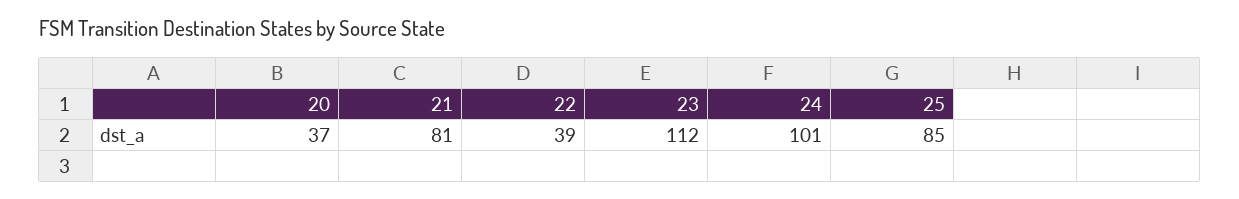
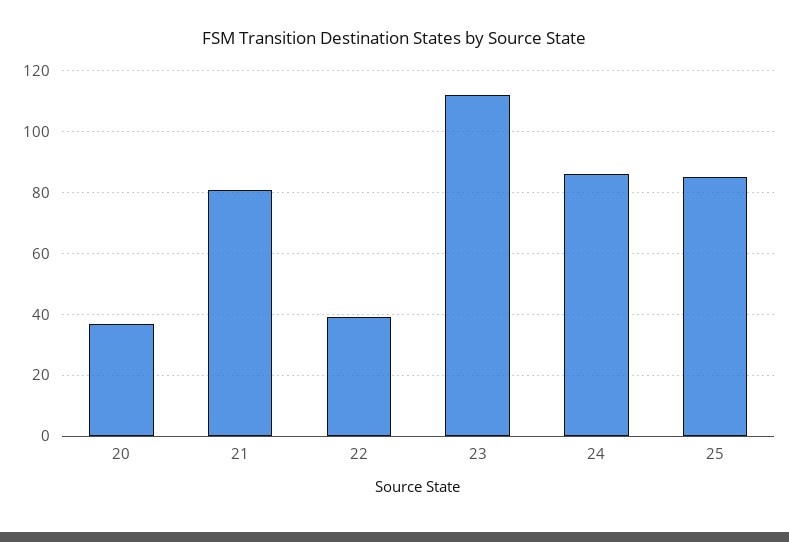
24: 101 -> 85

